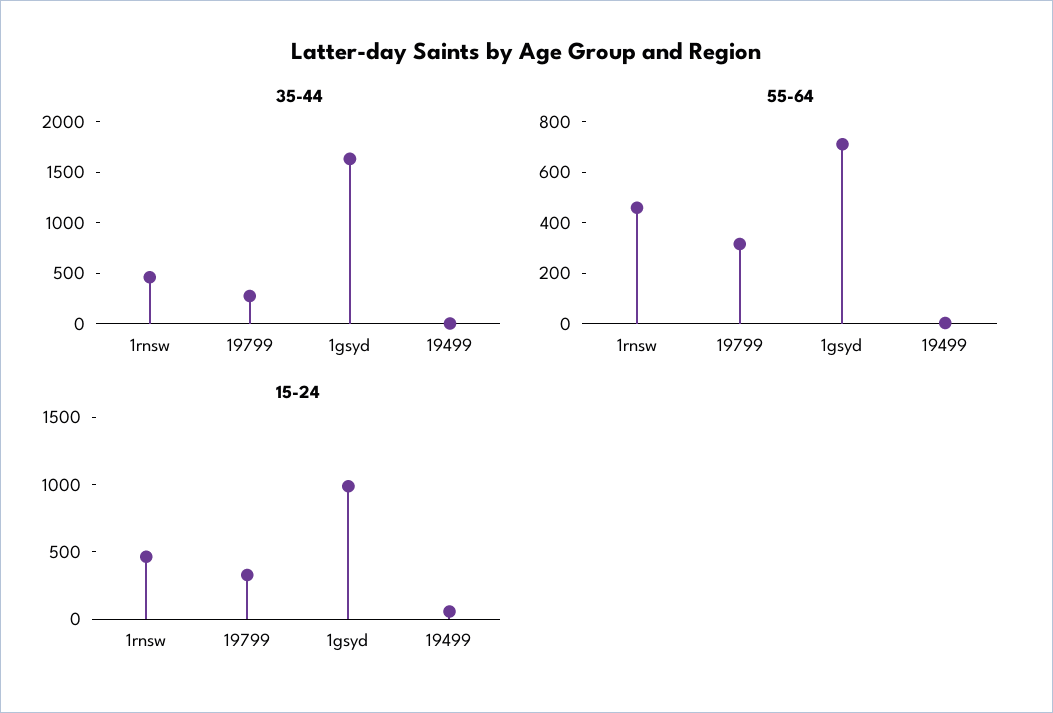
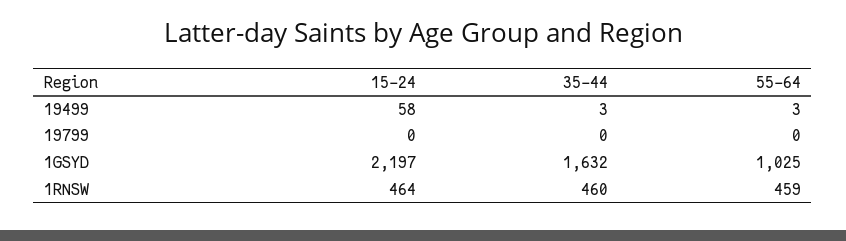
35-44, 19799: 300 -> 0
55-64, 19799: 300 -> 0
55-64, 1gsyd: 700 -> 1025
15-24, 19799: 300 -> 0
15-24, 1gsyd: 1000 -> 2197

